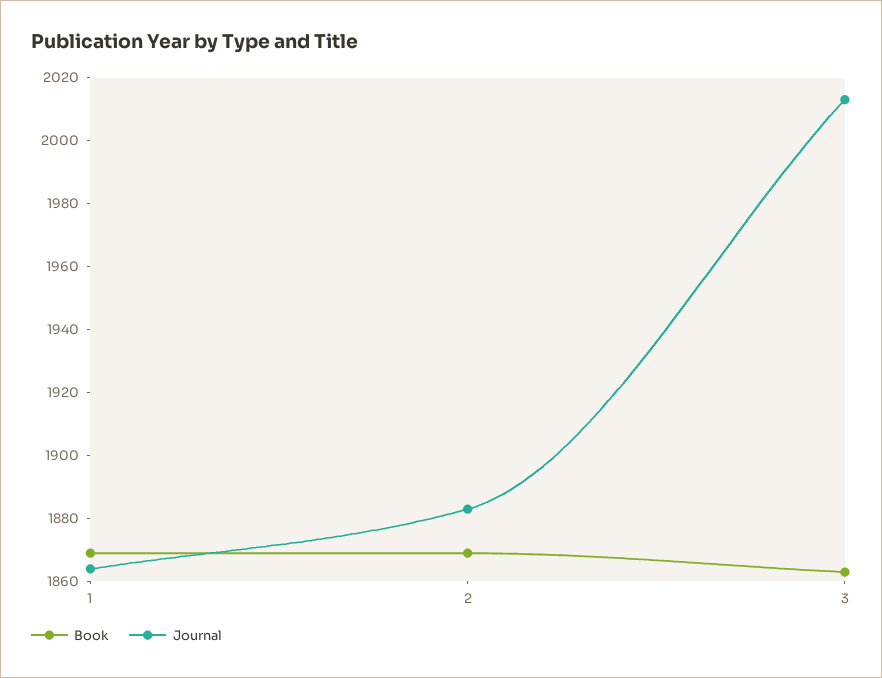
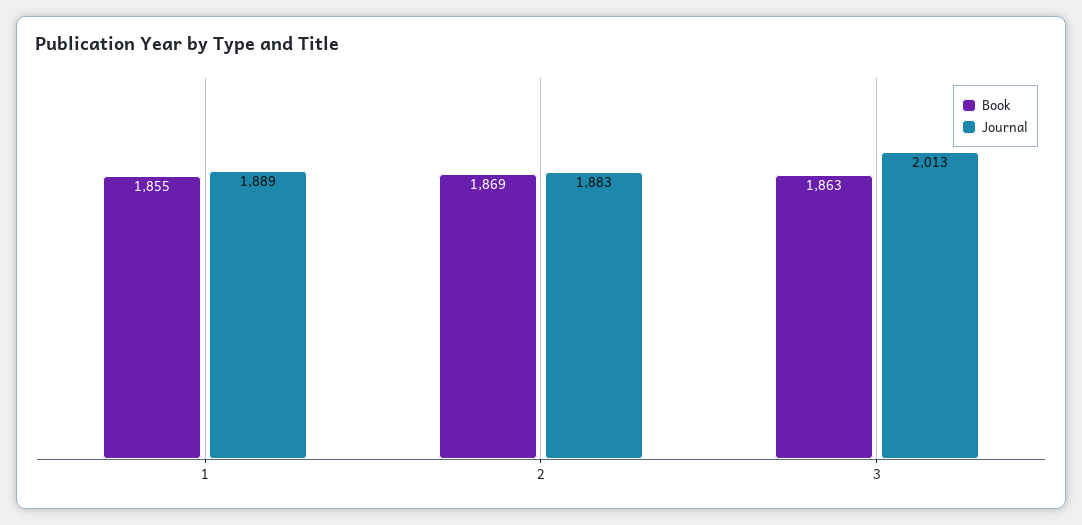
Book, 1: 1870 -> 1855
Journal, 1: 1865 -> 1889

